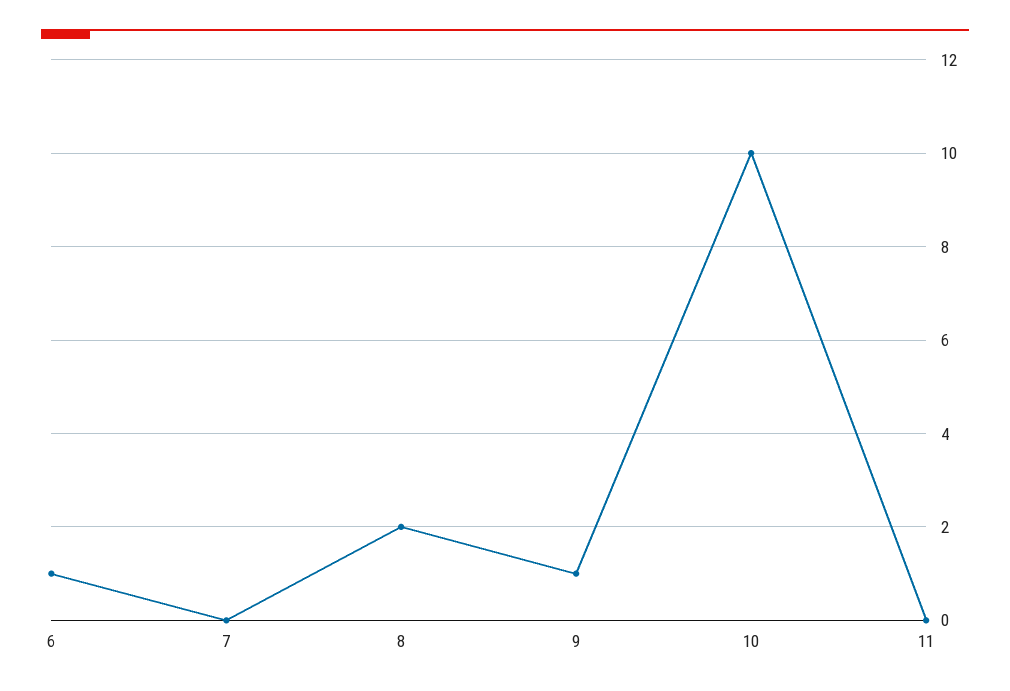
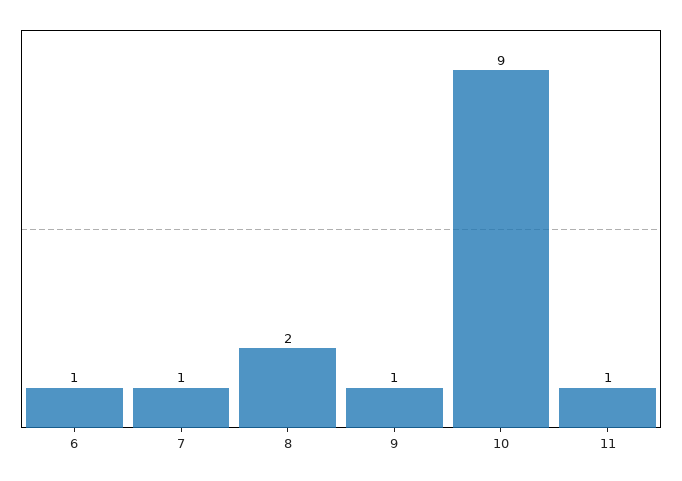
7: 0 -> 1
10: 10 -> 9
11: 0 -> 1

